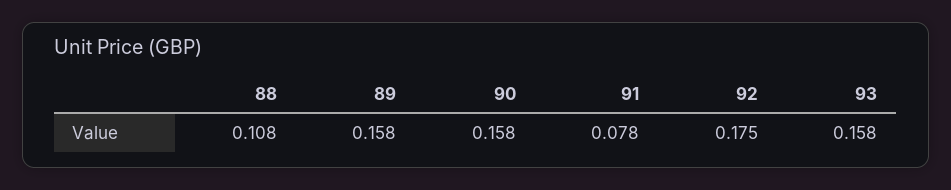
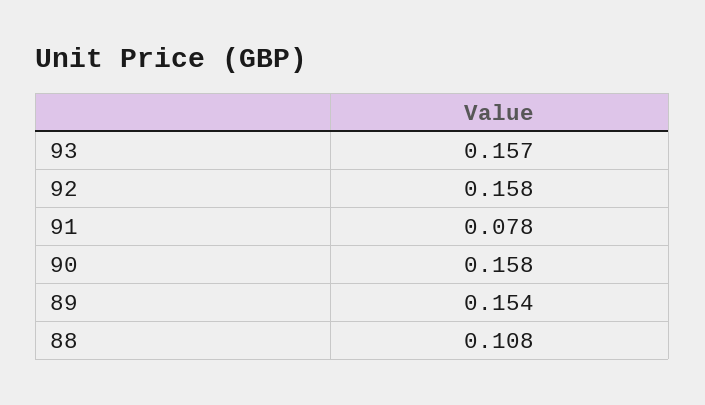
89: 0.158 -> 0.154
92: 0.175 -> 0.158
93: 0.158 -> 0.157

